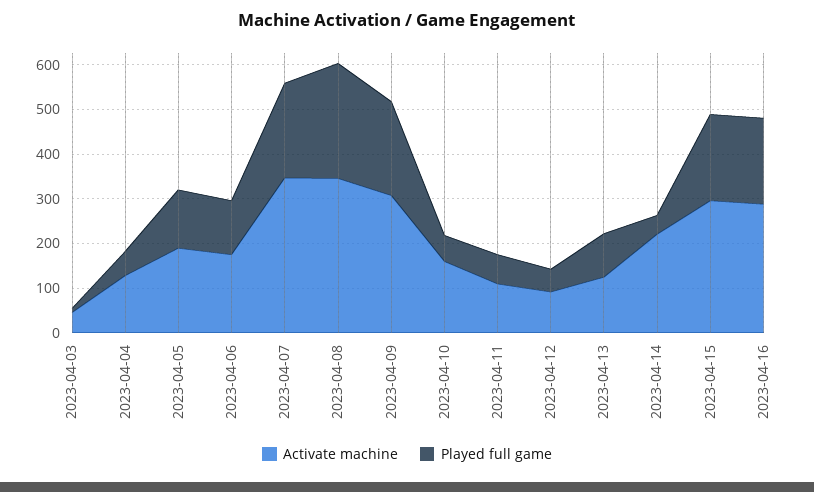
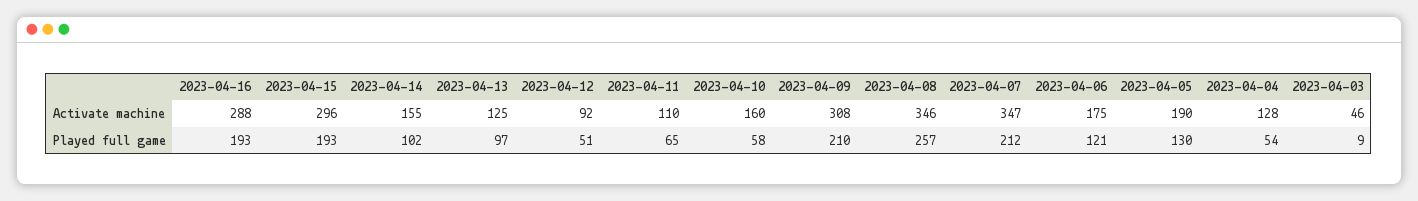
Activate machine, 2023-04-14: 220 -> 155
Played full game, 2023-04-14: 40 -> 102

